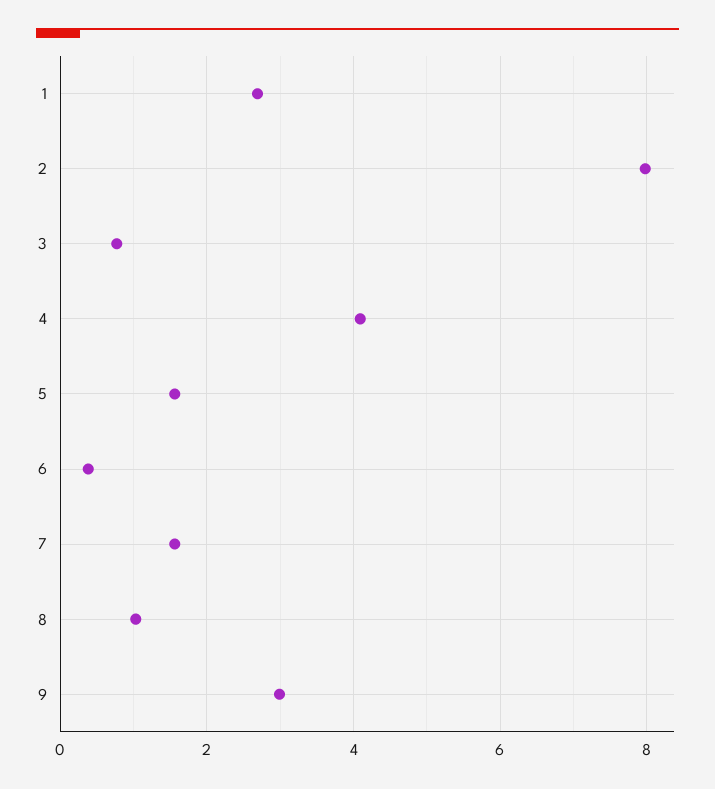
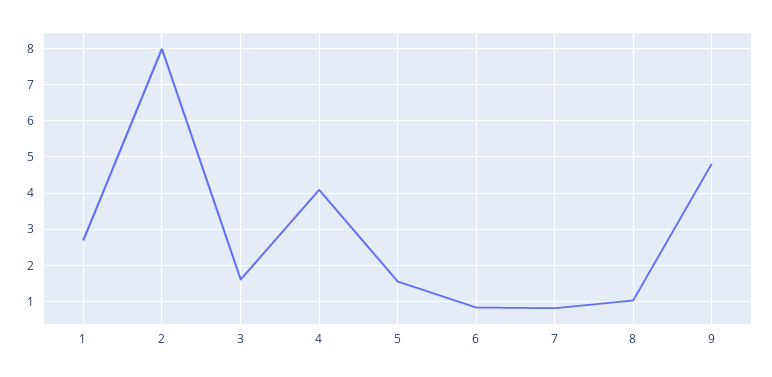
3: 0.8 -> 1.6
6: 0.4 -> 0.8
7: 1.6 -> 0.8
9: 3 -> 4.8

